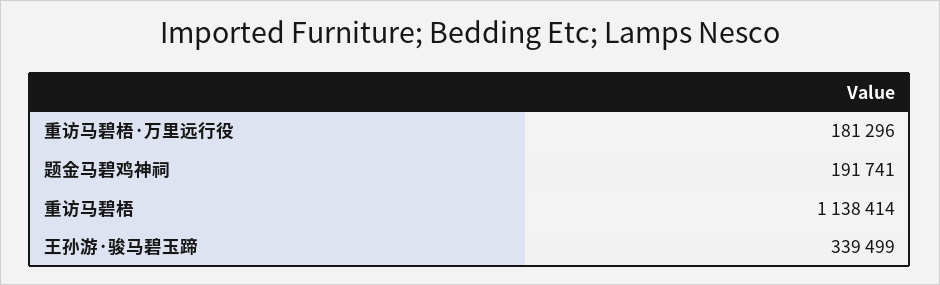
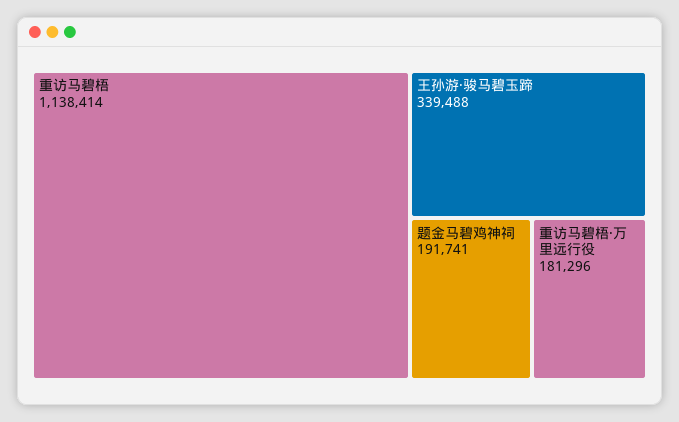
王孙游·骏马碧玉蹄: 339499 -> 339488

